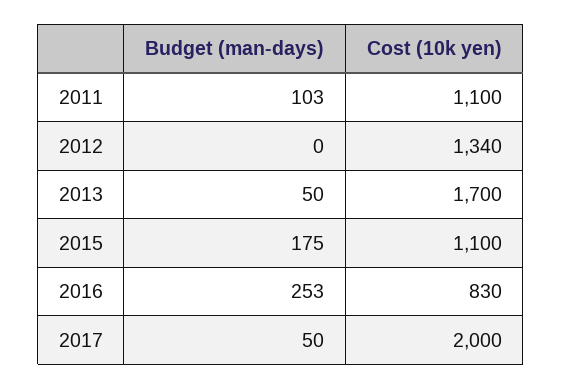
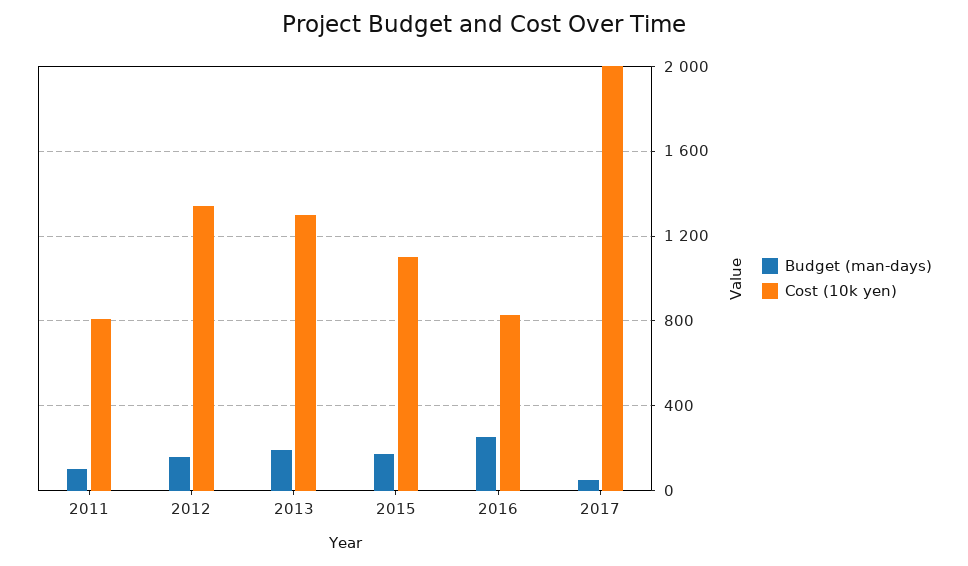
Cost (10k yen), 2011: 1100 -> 800
Budget (man-days), 2012: 0 -> 150
Budget (man-days), 2013: 50 -> 200
Cost (10k yen), 2013: 1700 -> 1300

